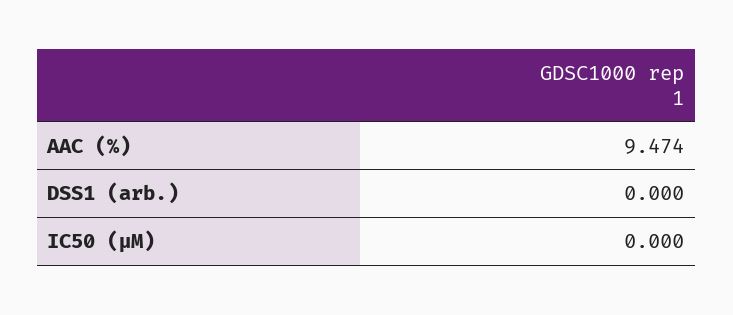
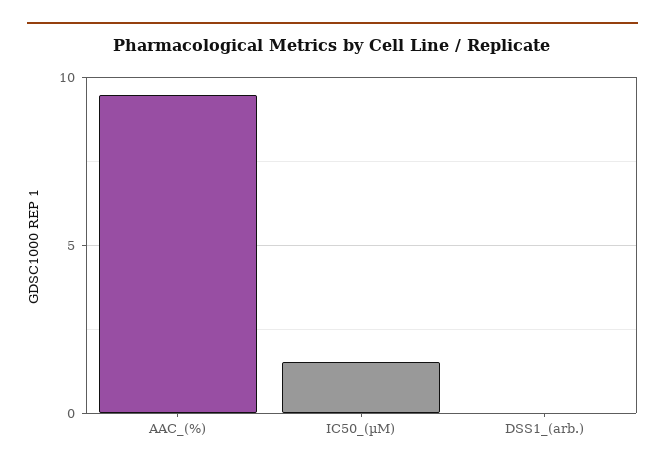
IC50 (µM): 0 -> 1.5

